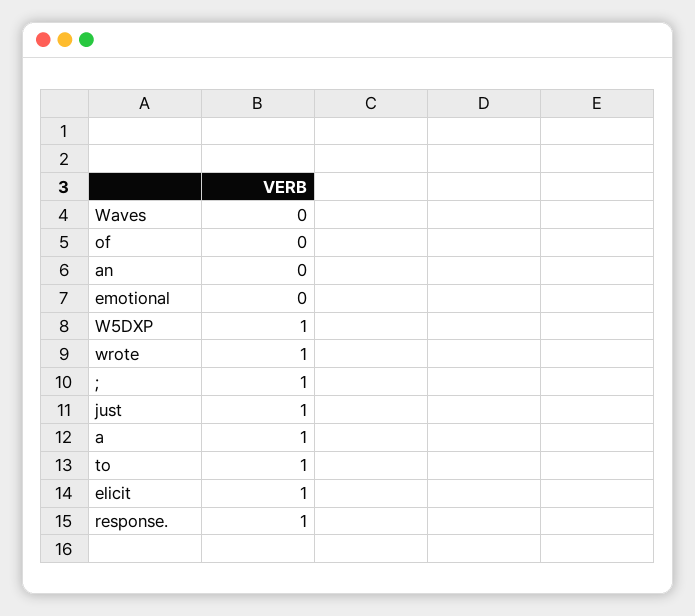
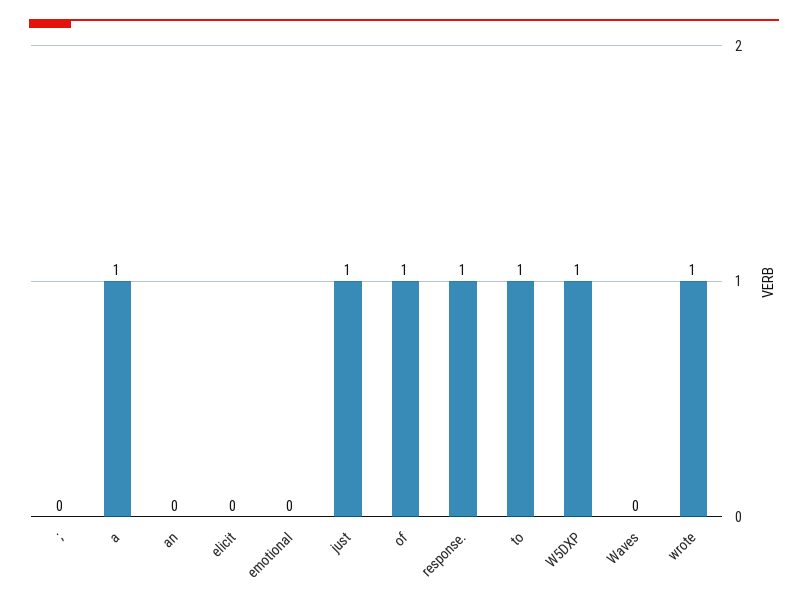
of: 0 -> 1
;: 1 -> 0
elicit: 1 -> 0

